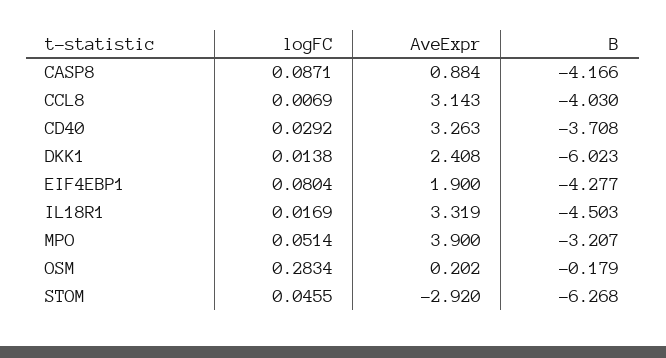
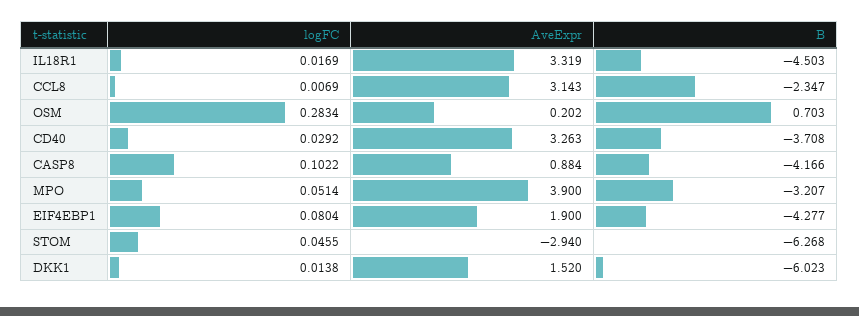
logFC, CASP8: 0.0871 -> 0.1022
B, CCL8: -4.03 -> -2.347
AveExpr, DKK1: 2.408 -> 1.52
B, OSM: -0.179 -> 0.703
AveExpr, STOM: -2.92 -> -2.94

